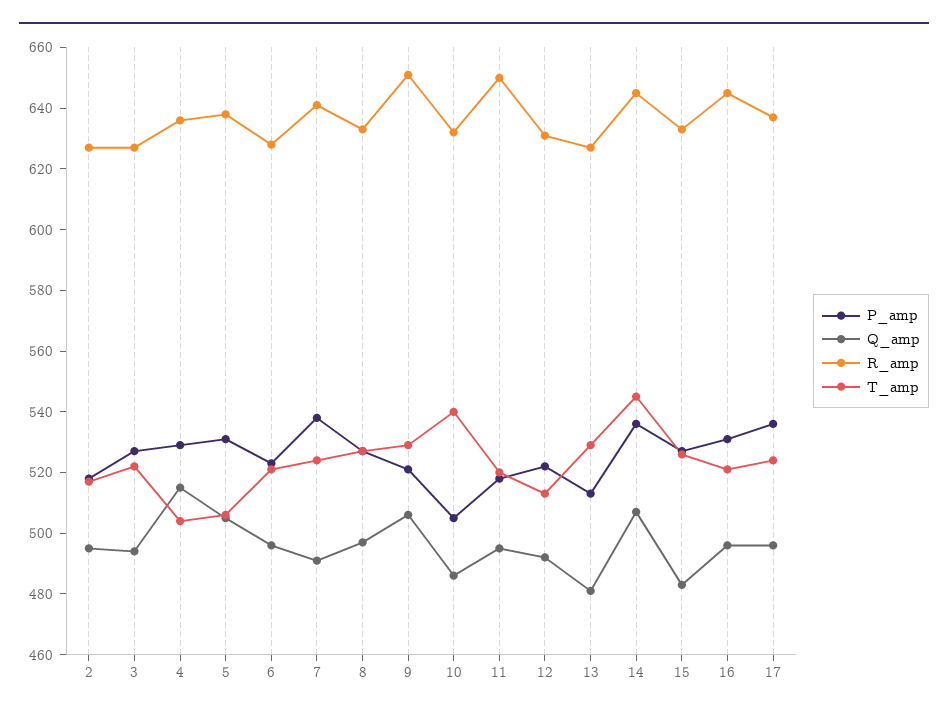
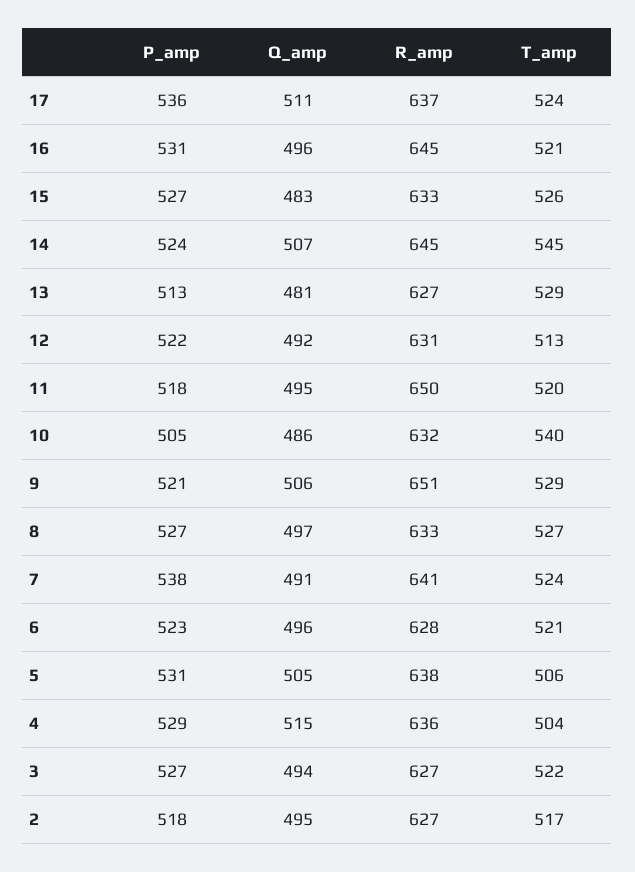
P_amp, 14: 535 -> 524
Q_amp, 17: 495 -> 511

